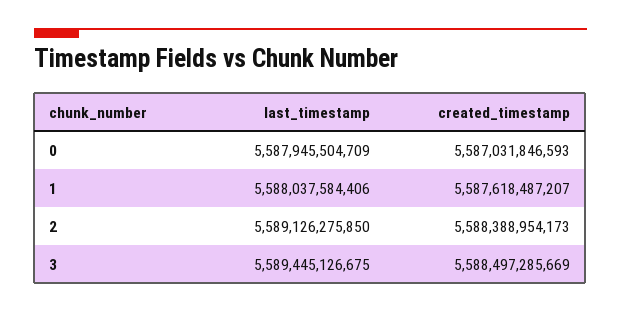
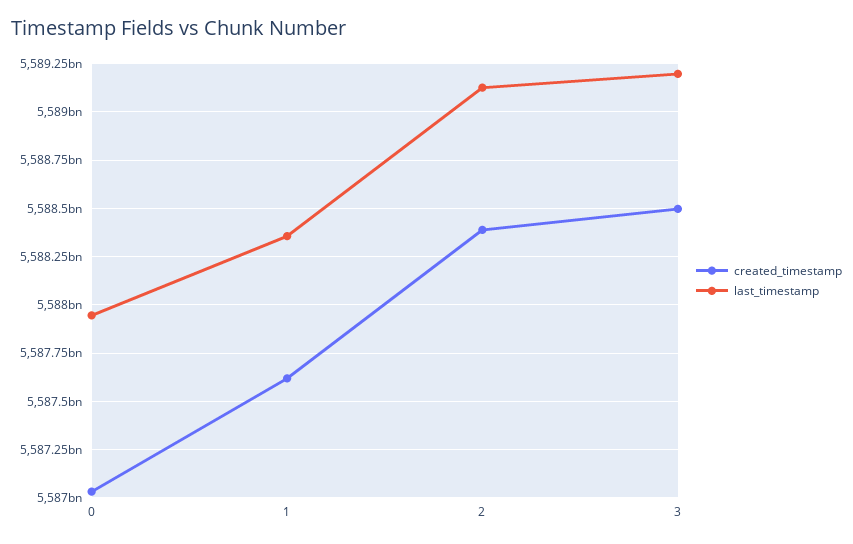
last_timestamp, 1: 5588037584406 -> 5588350000000
last_timestamp, 3: 5589445126675 -> 5589200000000

